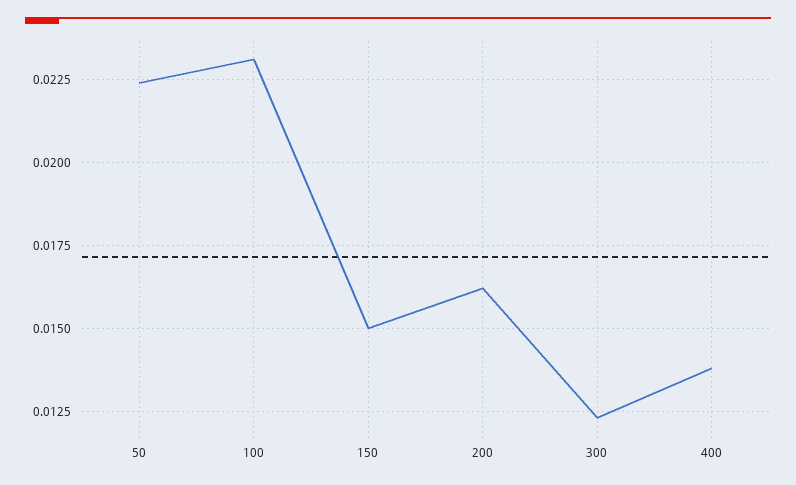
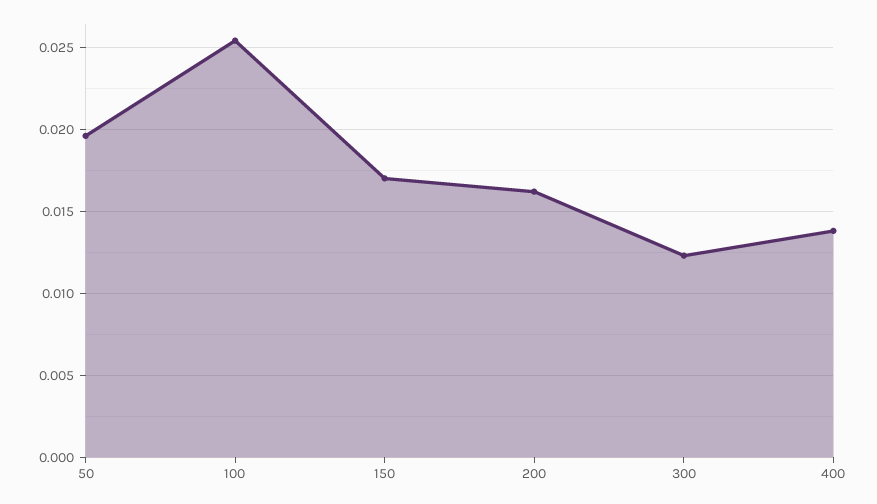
50: 0.0225 -> 0.0195
100: 0.023 -> 0.0255
150: 0.015 -> 0.017

